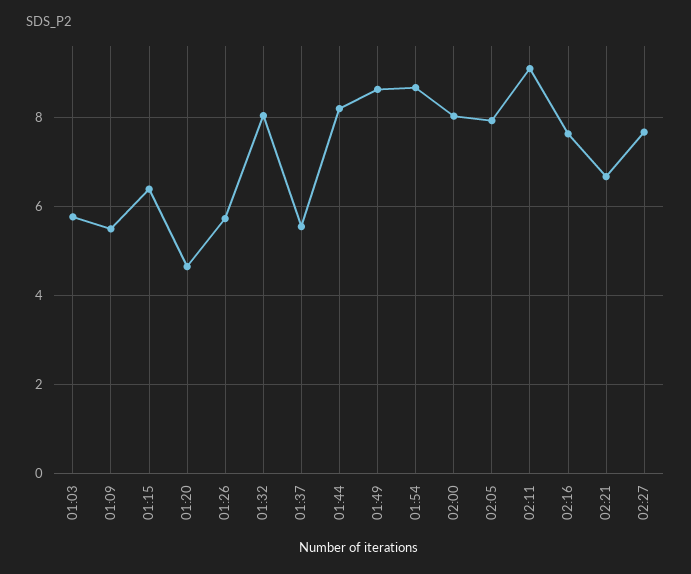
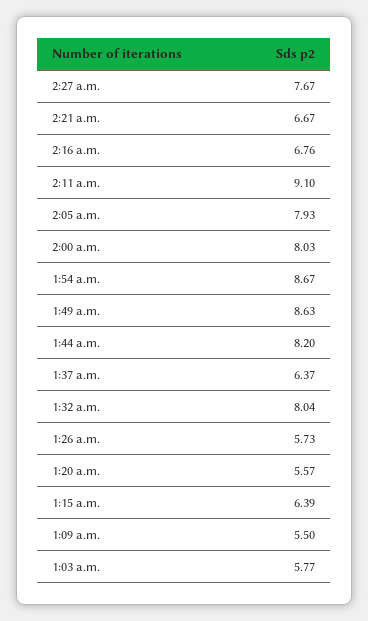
01:20: 4.6 -> 5.57
01:37: 5.6 -> 6.37
02:16: 7.6 -> 6.76

